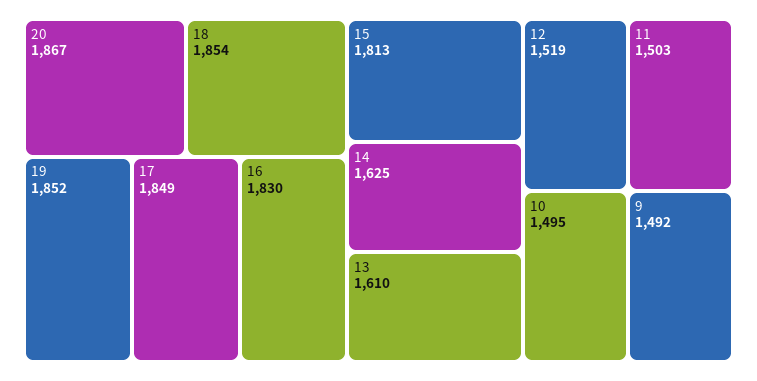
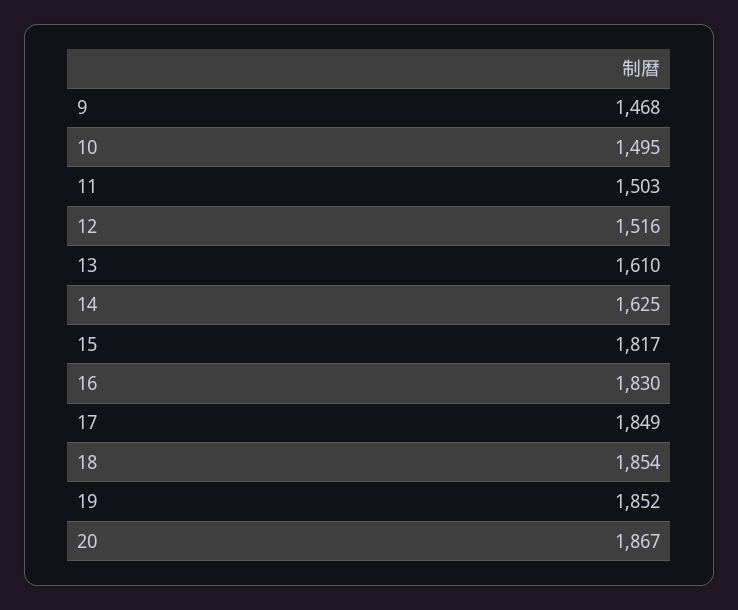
15: 1813 -> 1817
12: 1519 -> 1516
9: 1492 -> 1468

